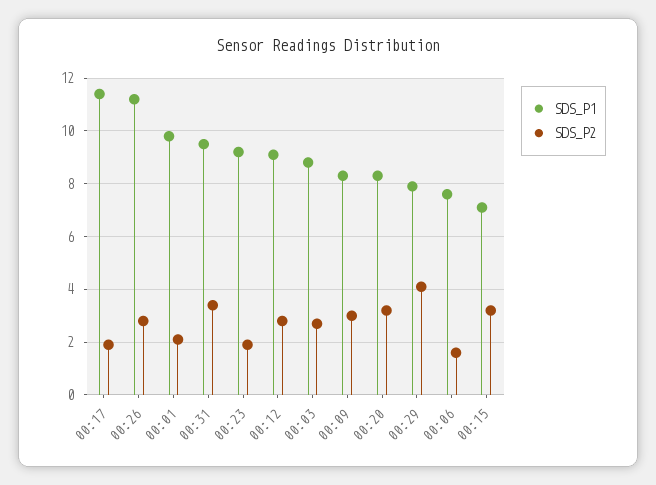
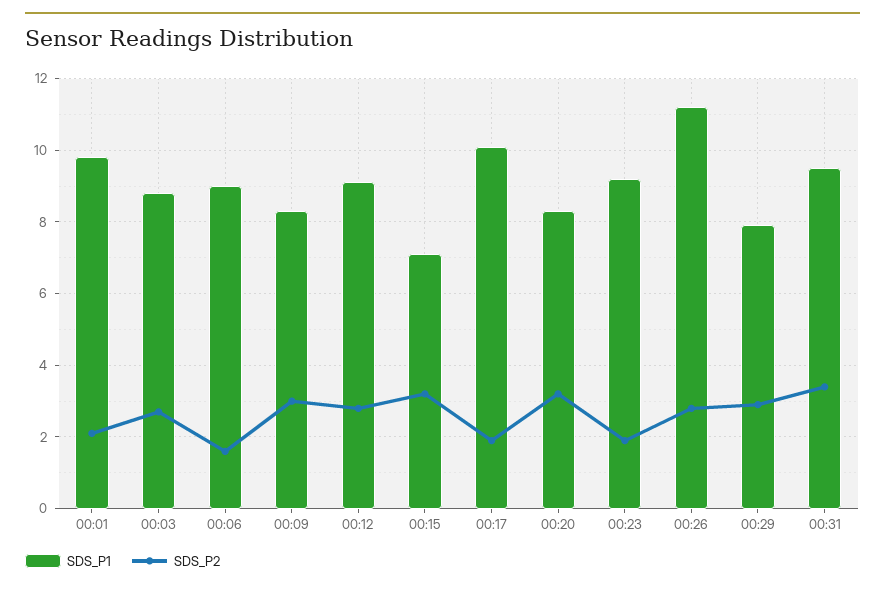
SDS_P1, 00:17: 11.5 -> 10
SDS_P2, 00:29: 4 -> 3
SDS_P1, 00:06: 7.5 -> 9

